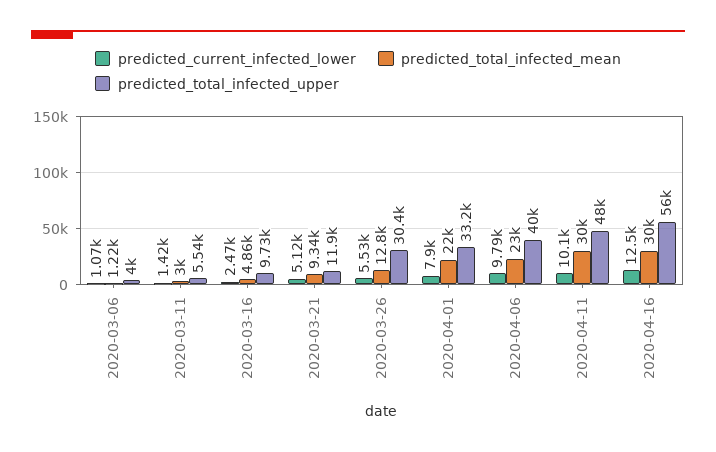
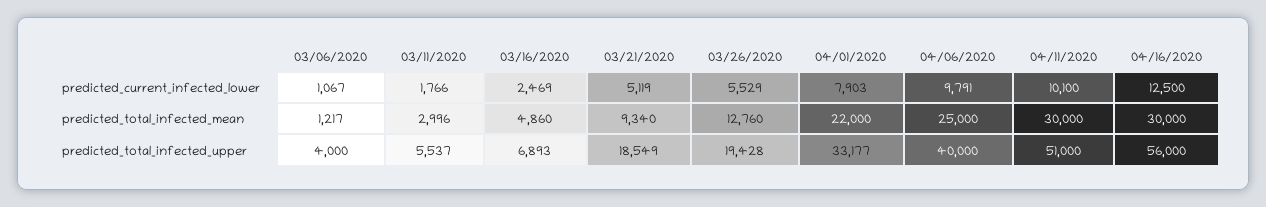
predicted_current_infected_lower, 2020-03-11: 1420 -> 1766
predicted_total_infected_upper, 2020-03-16: 9730 -> 6893
predicted_total_infected_upper, 2020-03-21: 11900 -> 18549
predicted_total_infected_upper, 2020-03-26: 30400 -> 19428
predicted_total_infected_mean, 2020-04-06: 23000 -> 25000
predicted_total_infected_upper, 2020-04-11: 48000 -> 51000

